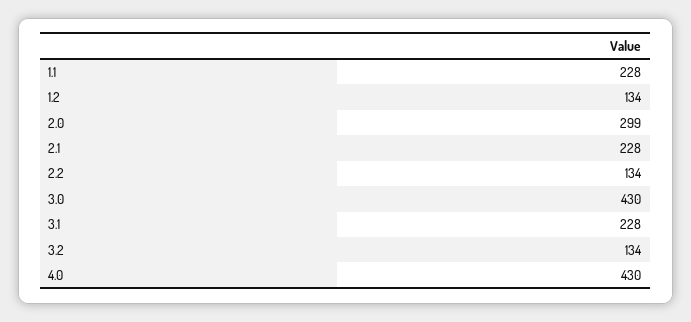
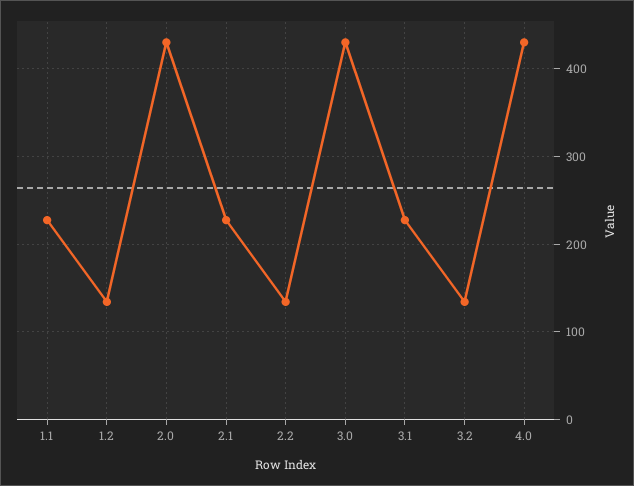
2.0: 299 -> 430

